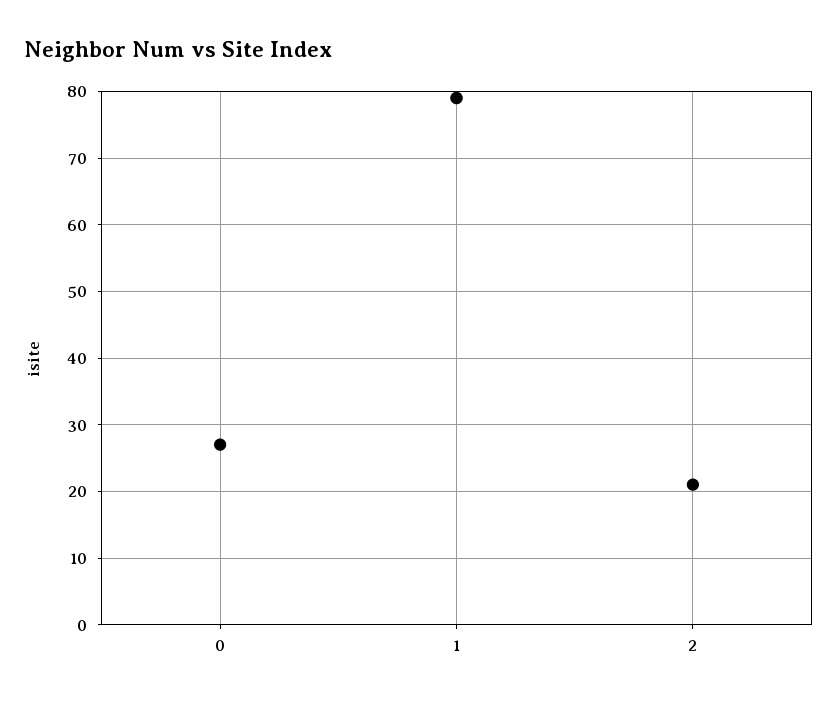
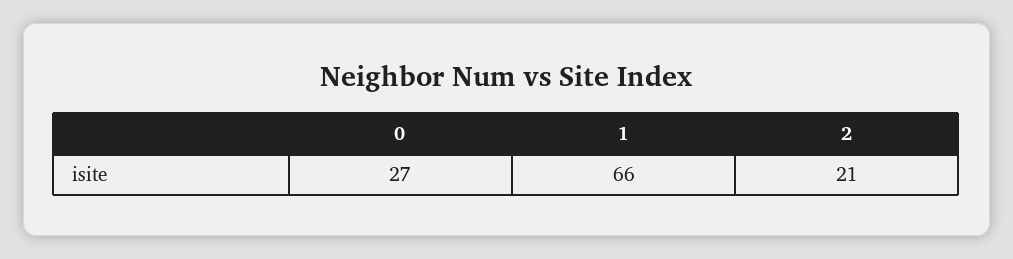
1: 79 -> 66

